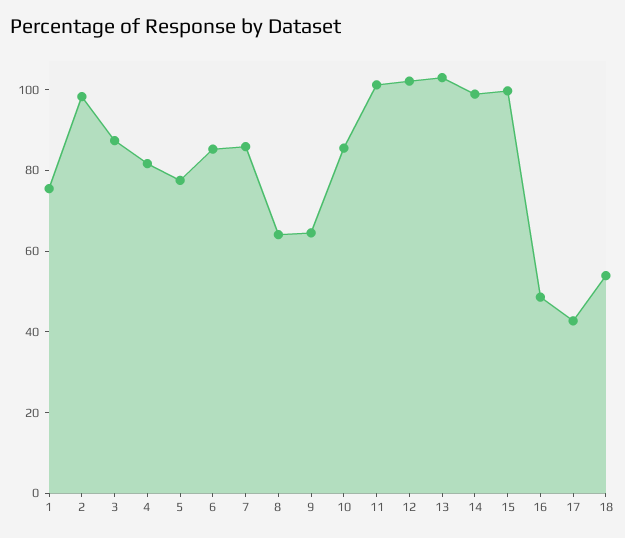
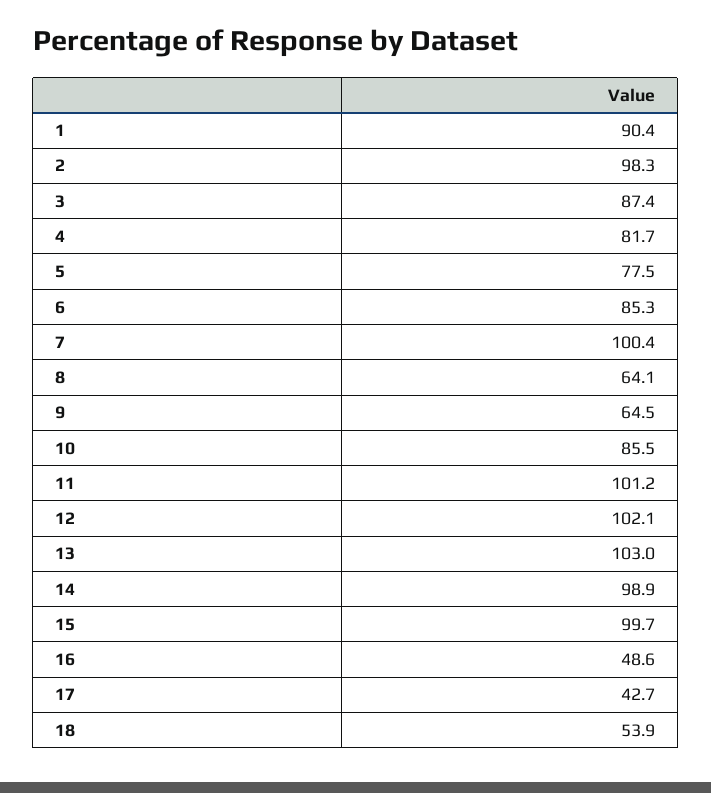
1: 75 -> 90.4
7: 85 -> 100.4

